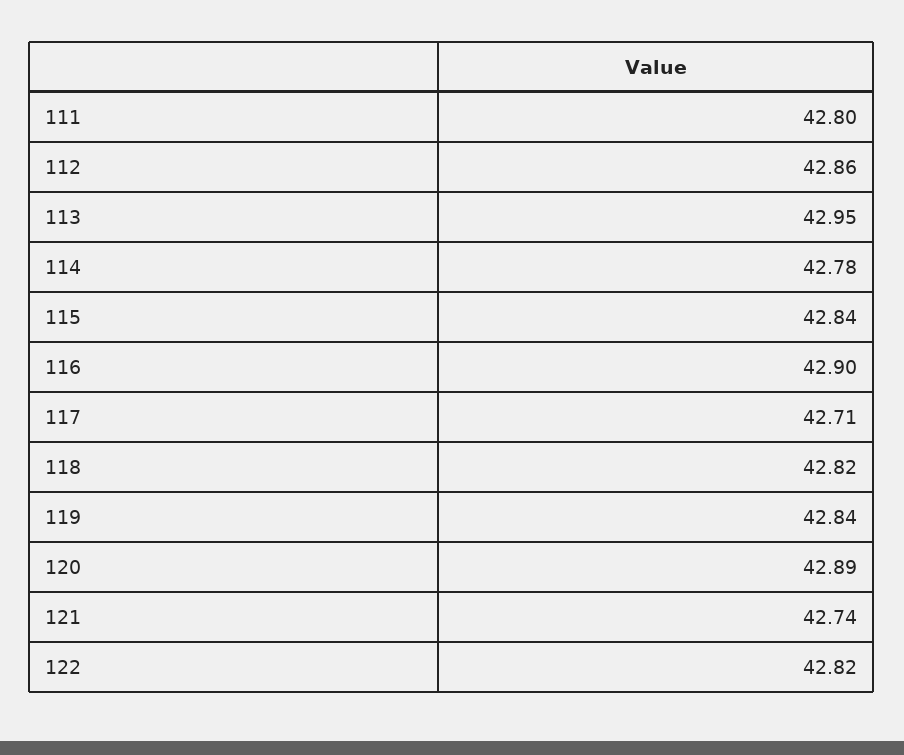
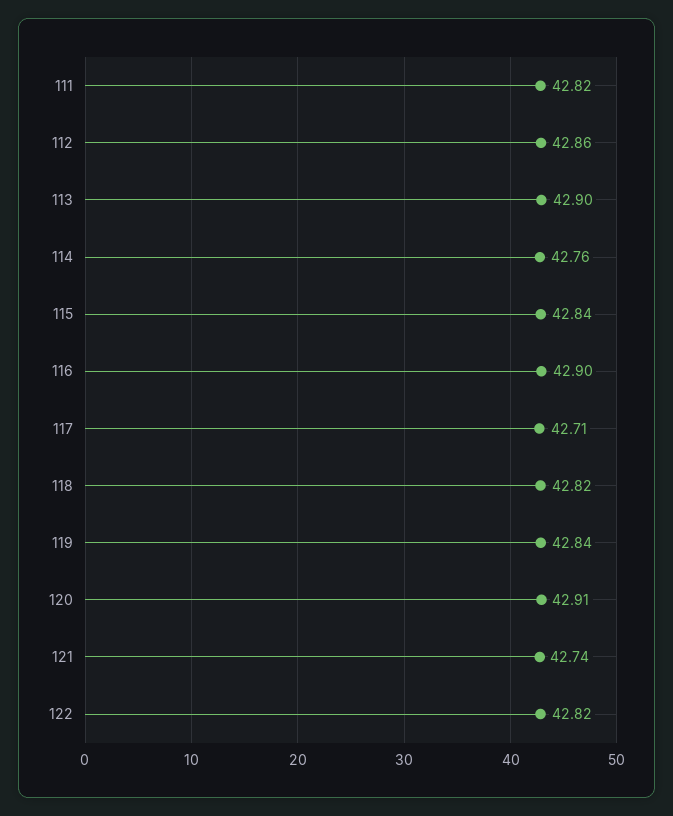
111: 42.8 -> 42.82
113: 42.95 -> 42.9
114: 42.78 -> 42.76
120: 42.89 -> 42.91

